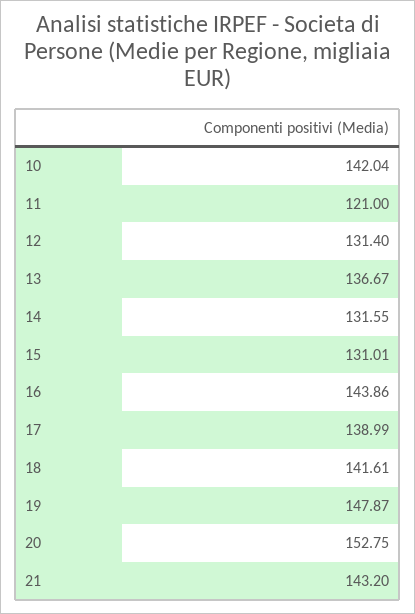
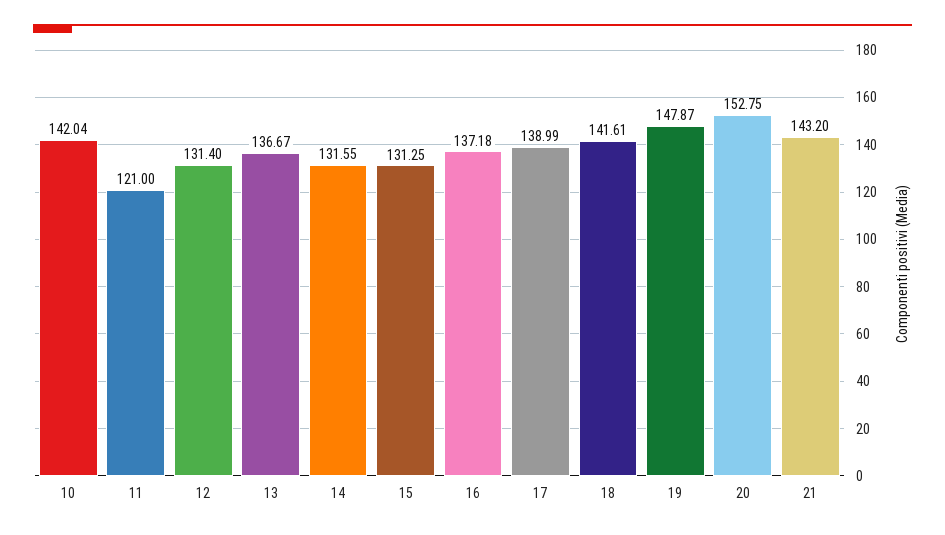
15: 131.01 -> 131.25
16: 143.86 -> 137.18

